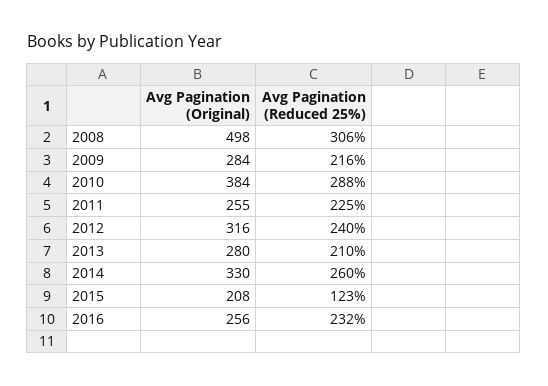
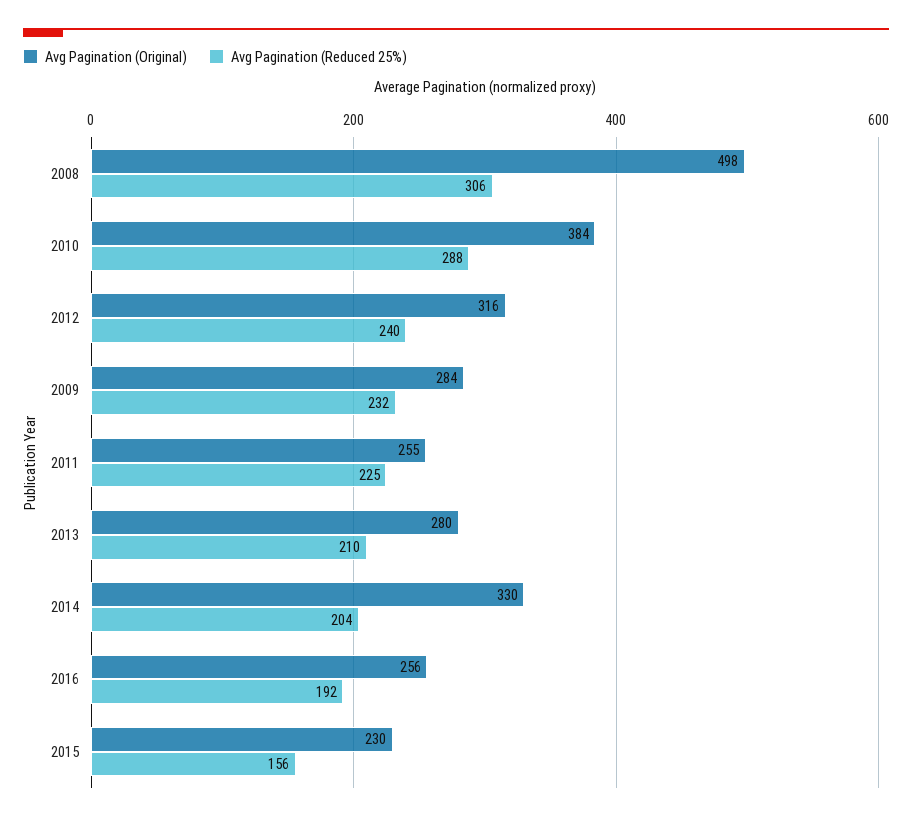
Avg Pagination (Reduced 25%), 2009: 216 -> 232
Avg Pagination (Reduced 25%), 2014: 260 -> 204
Avg Pagination (Original), 2015: 208 -> 230
Avg Pagination (Reduced 25%), 2015: 123 -> 156
Avg Pagination (Reduced 25%), 2016: 232 -> 192

